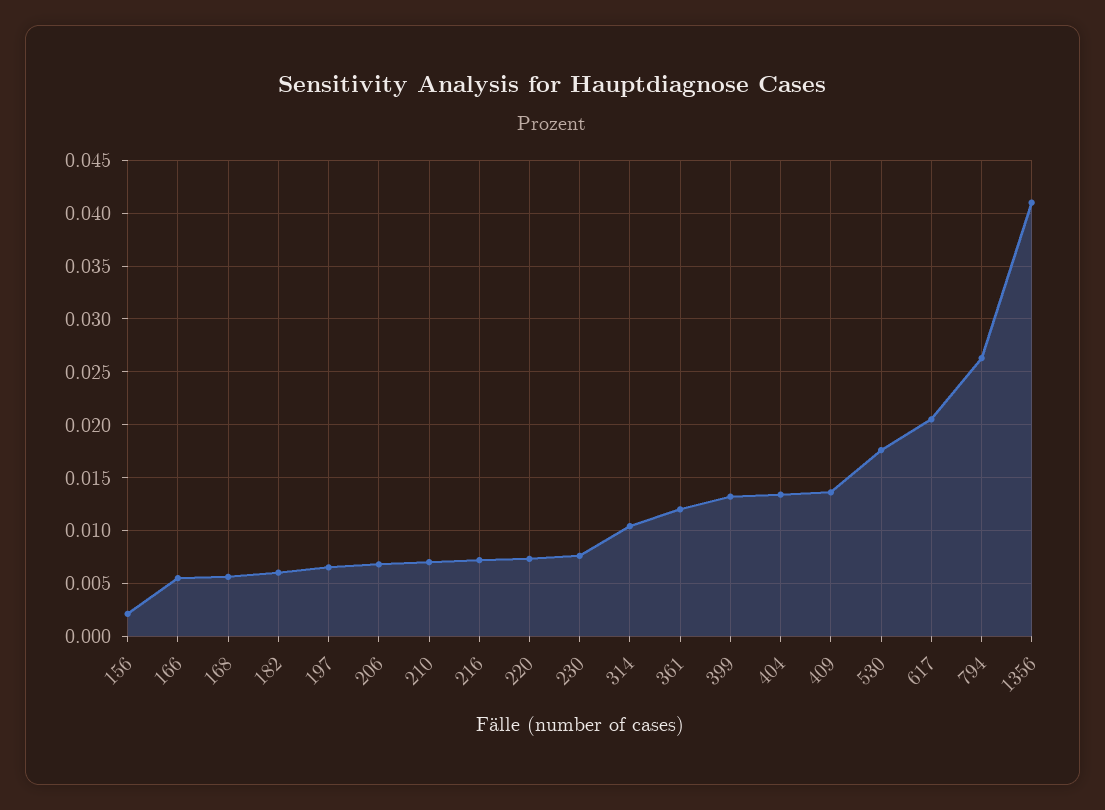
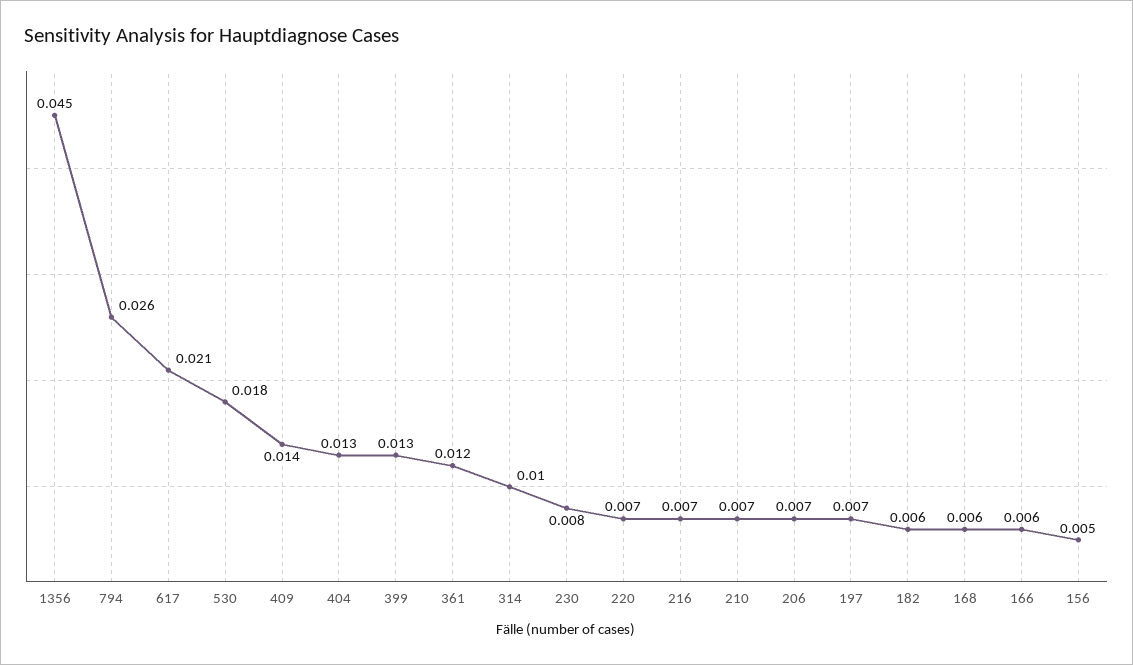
156: 0.002 -> 0.005
1356: 0.041 -> 0.045

